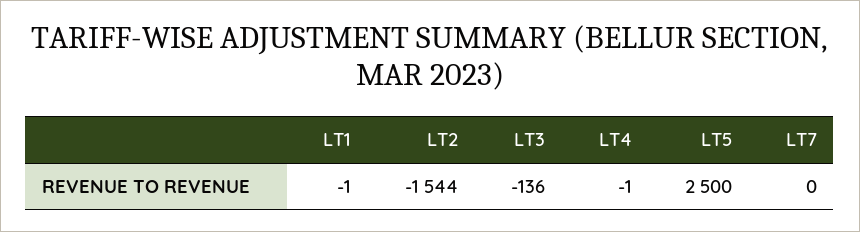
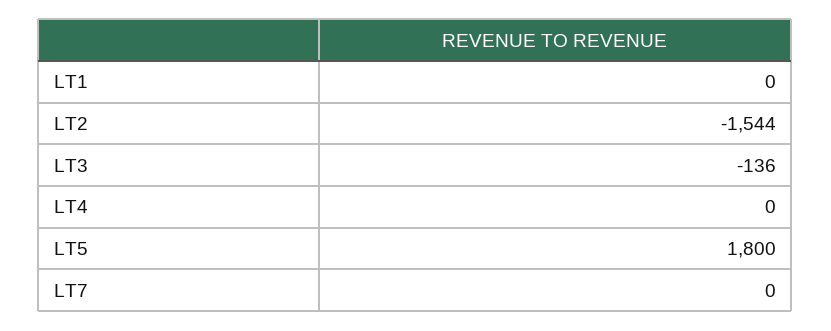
LT1: -1 -> 0
LT4: -1 -> 0
LT5: 2500 -> 1800

